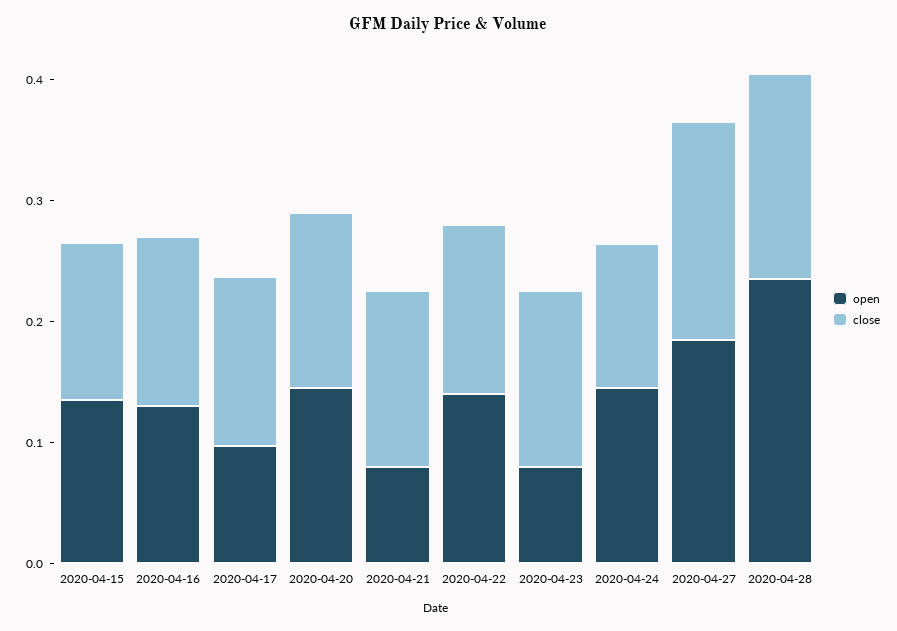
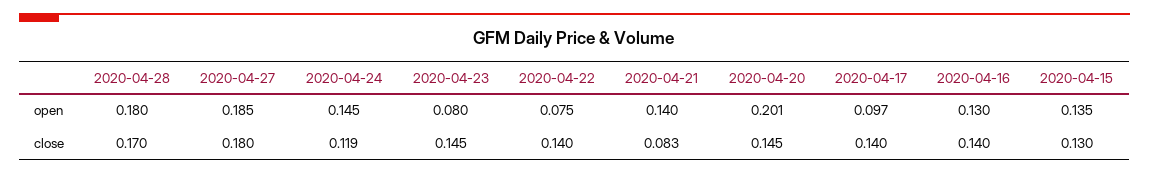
open, 2020-04-20: 0.14 -> 0.201
open, 2020-04-21: 0.08 -> 0.14
close, 2020-04-21: 0.14 -> 0.083
open, 2020-04-22: 0.14 -> 0.075
open, 2020-04-28: 0.24 -> 0.18

